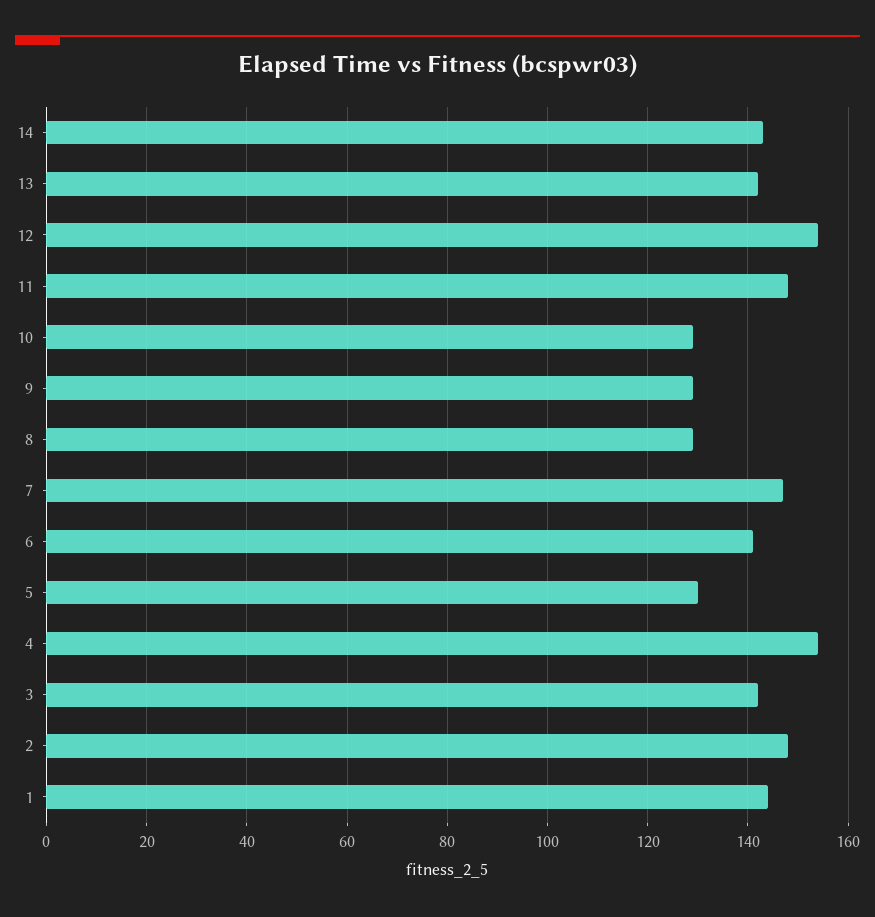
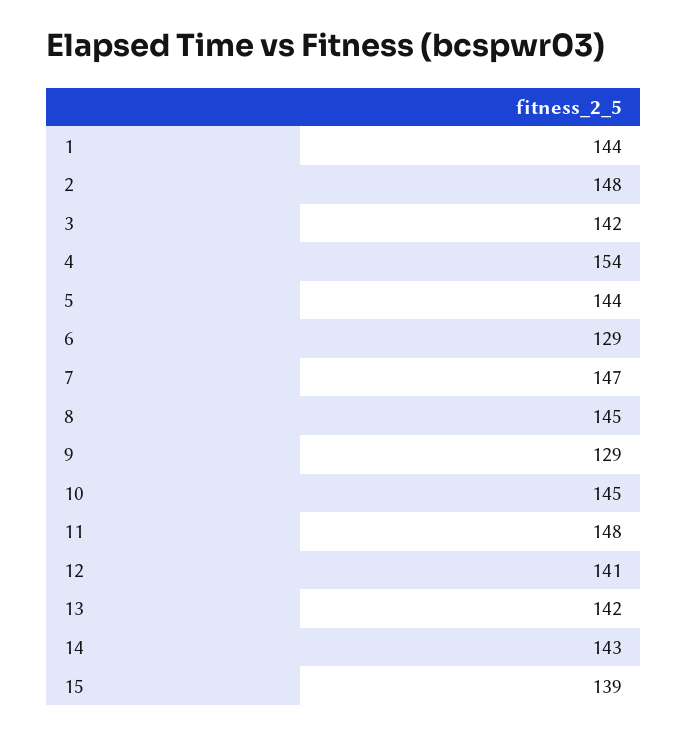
12: 155 -> 141
10: 130 -> 145
8: 130 -> 145
6: 140 -> 129
5: 130 -> 144
15: none -> 139

